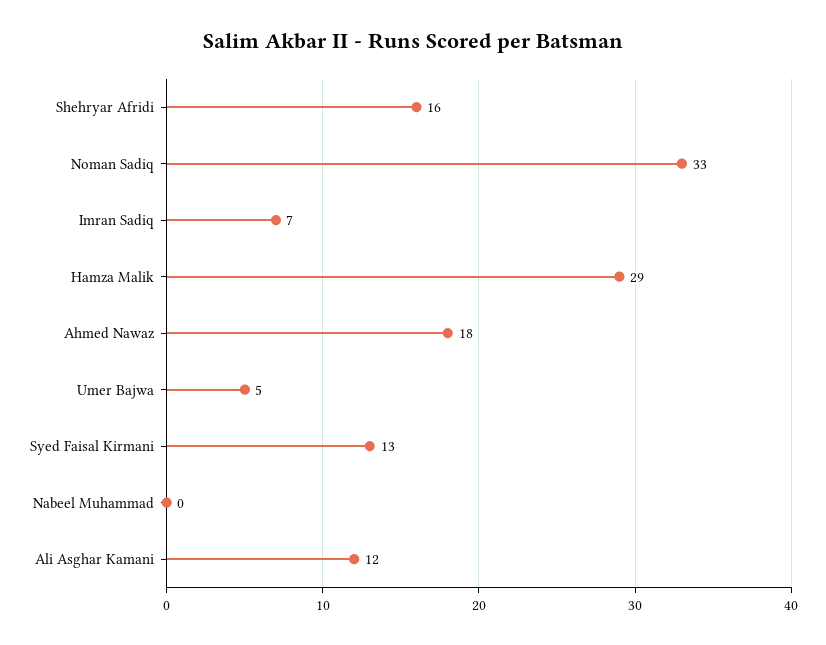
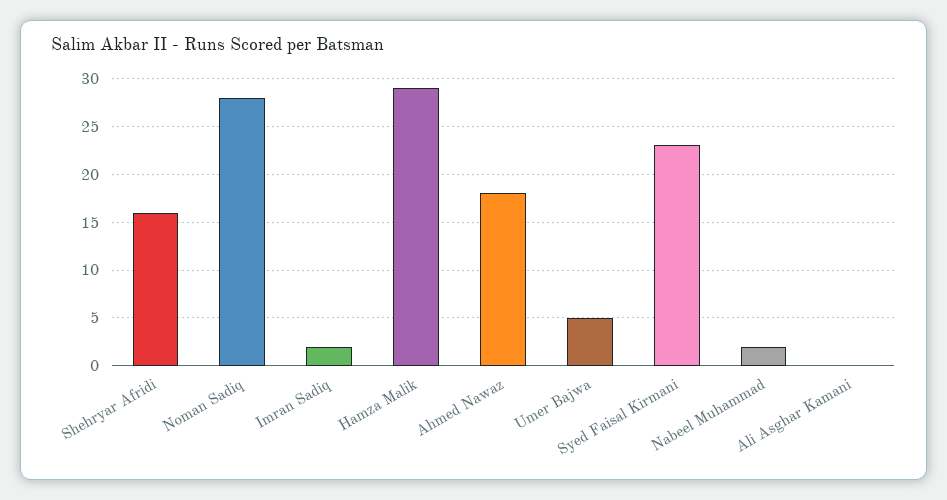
Noman Sadiq: 33 -> 28
Imran Sadiq: 7 -> 2
Syed Faisal Kirmani: 13 -> 23
Nabeel Muhammad: 0 -> 2
Ali Asghar Kamani: 12 -> 0

